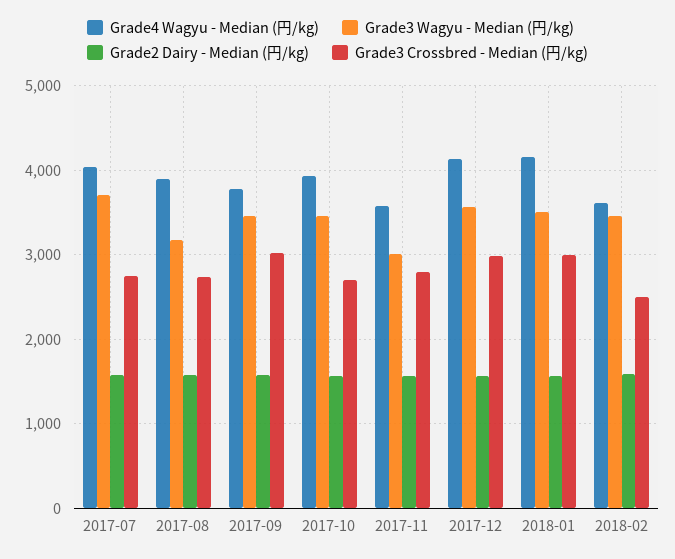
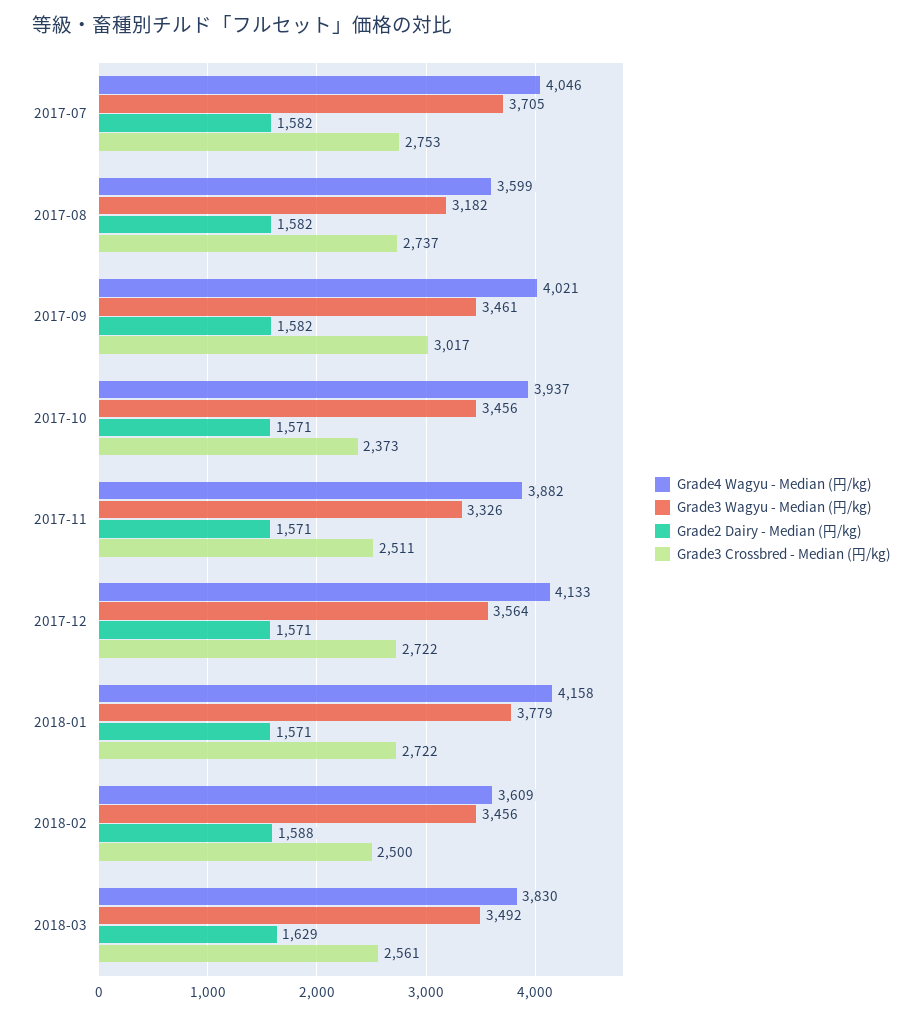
Grade4 Wagyu - Median (円/kg), 2017-08: 3900 -> 3599
Grade4 Wagyu - Median (円/kg), 2017-09: 3800 -> 4021
Grade3 Crossbred - Median (円/kg), 2017-10: 2700 -> 2373
Grade4 Wagyu - Median (円/kg), 2017-11: 3600 -> 3882
Grade3 Wagyu - Median (円/kg), 2017-11: 3000 -> 3326
Grade3 Crossbred - Median (円/kg), 2017-11: 2800 -> 2511
Grade3 Crossbred - Median (円/kg), 2017-12: 3000 -> 2722
Grade3 Wagyu - Median (円/kg), 2018-01: 3500 -> 3779
Grade3 Crossbred - Median (円/kg), 2018-01: 3000 -> 2722
Grade4 Wagyu - Median (円/kg), 2018-03: none -> 3830
Grade3 Wagyu - Median (円/kg), 2018-03: none -> 3492
Grade2 Dairy - Median (円/kg), 2018-03: none -> 1629
Grade3 Crossbred - Median (円/kg), 2018-03: none -> 2561

